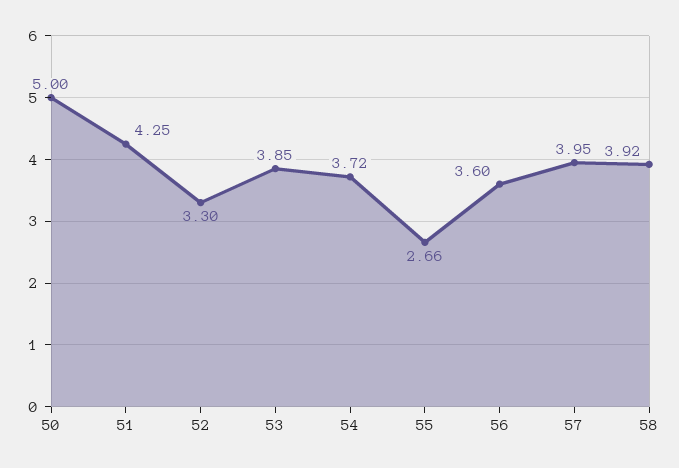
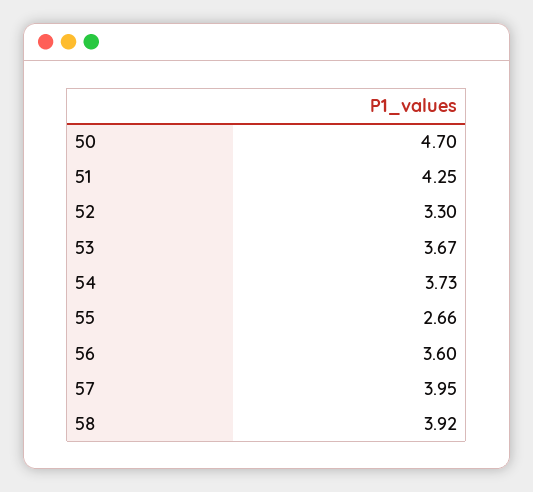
50: 5 -> 4.7
53: 3.85 -> 3.67
54: 3.72 -> 3.73

